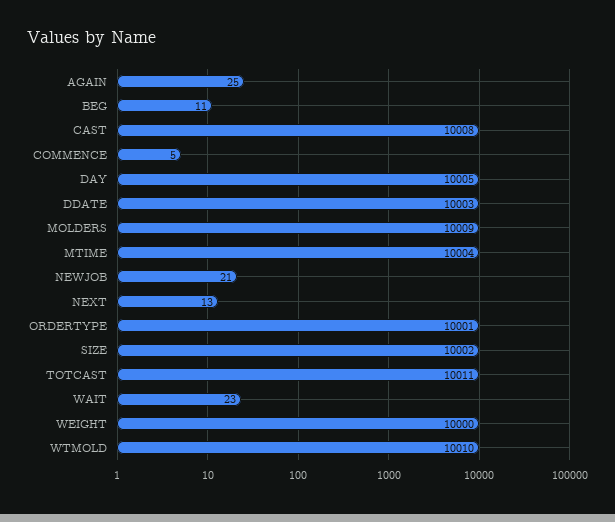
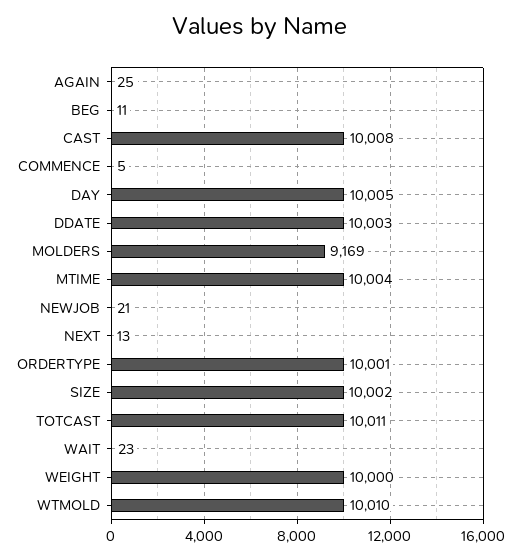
MOLDERS: 10009 -> 9169

